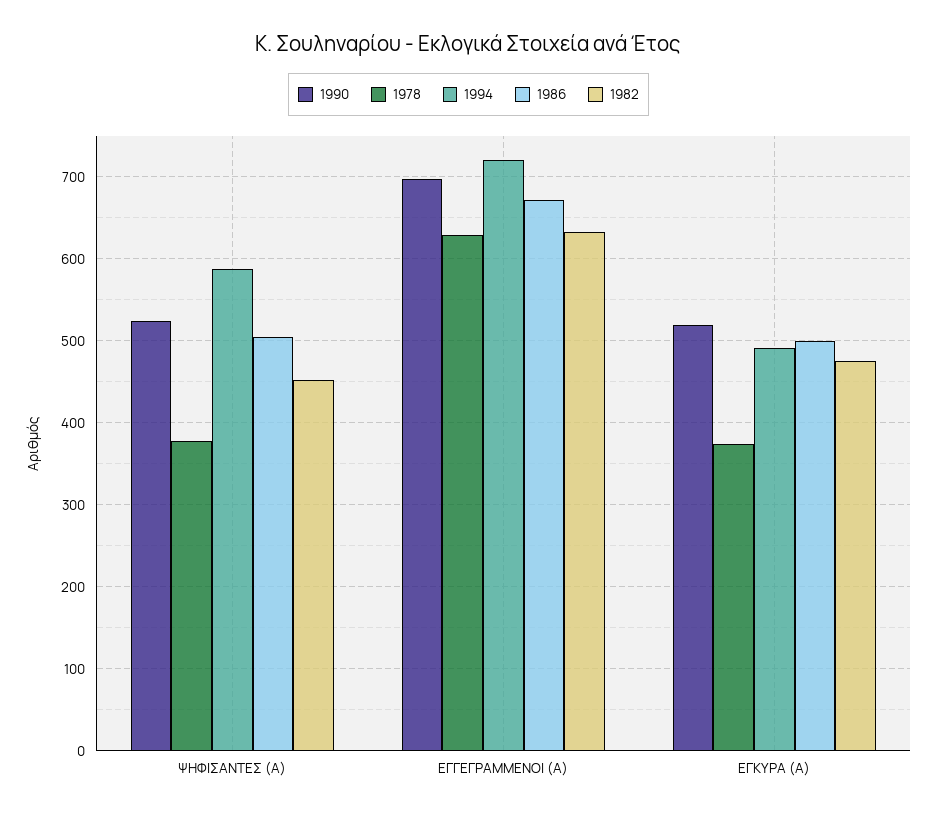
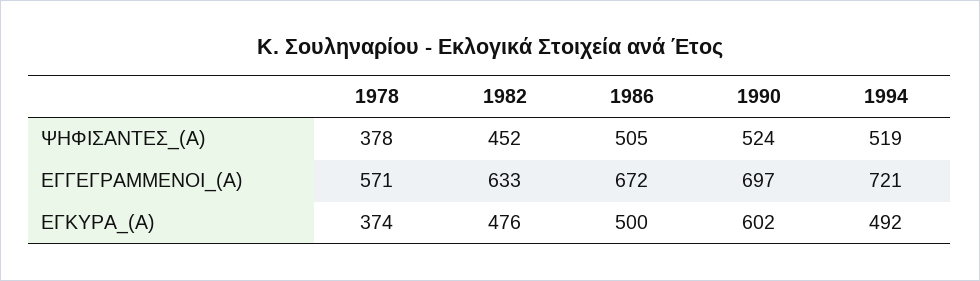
1994, ΨΗΦΙΣΑΝΤΕΣ (Α): 590 -> 519
1978, ΕΓΓΕΓΡΑΜΜΕΝΟΙ (Α): 630 -> 571
1990, ΕΓΚΥΡΑ (Α): 520 -> 602

